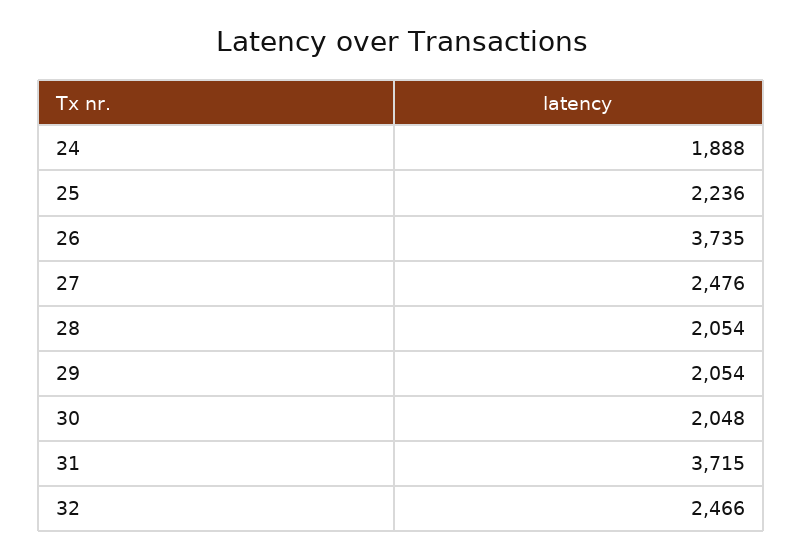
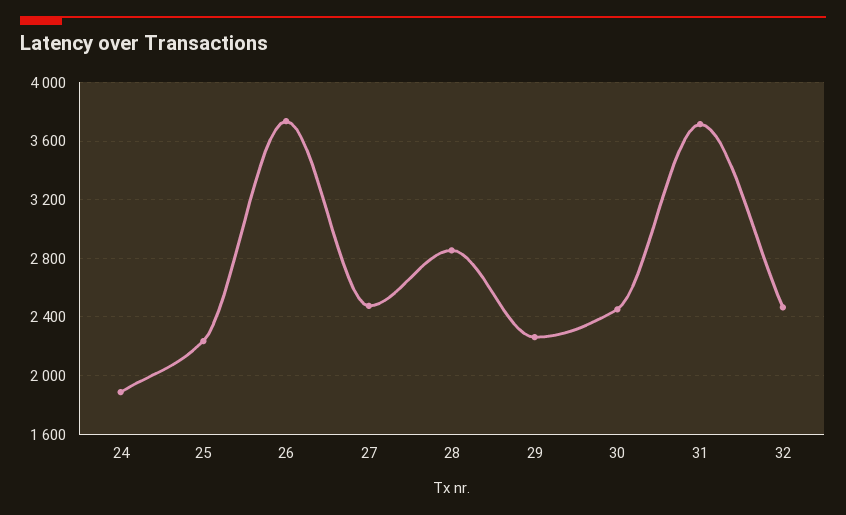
28: 2054 -> 2850
29: 2054 -> 2250
30: 2048 -> 2450

